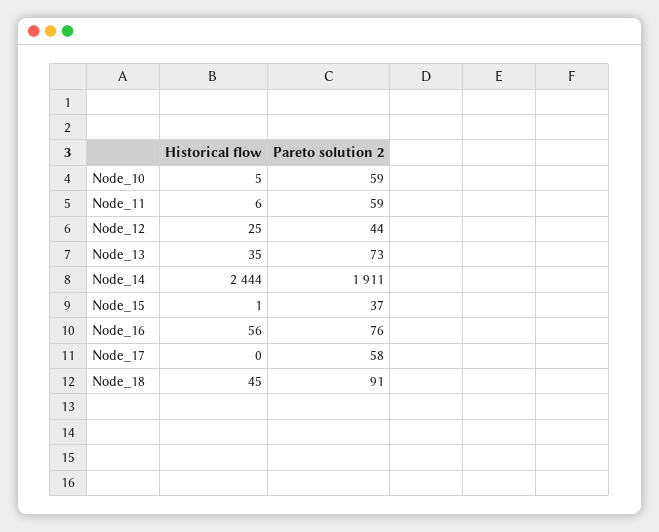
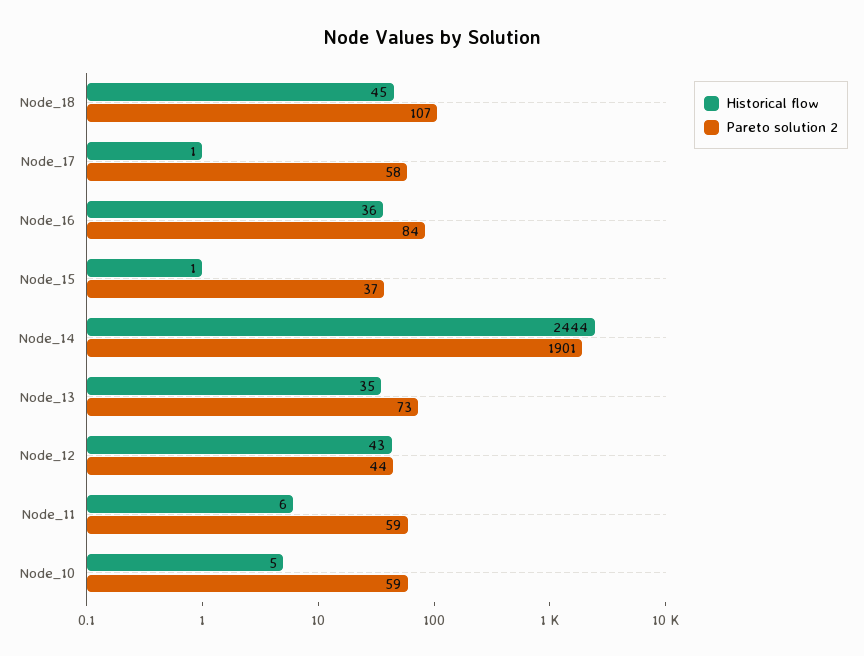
Historical flow, Node_12: 25 -> 43
Pareto solution 2, Node_14: 1911 -> 1901
Historical flow, Node_16: 56 -> 36
Pareto solution 2, Node_16: 76 -> 84
Historical flow, Node_17: 0 -> 1
Pareto solution 2, Node_18: 91 -> 107

